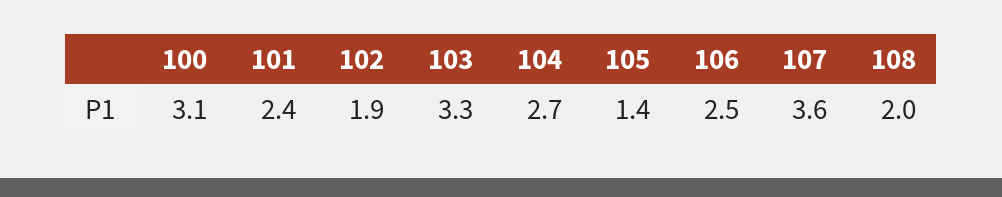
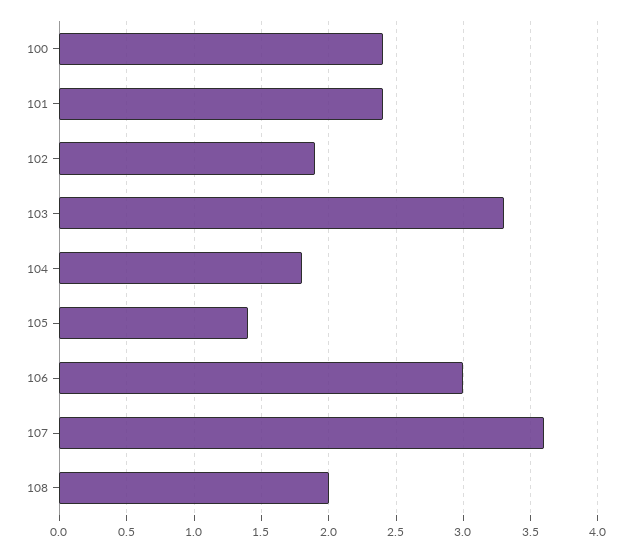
100: 3.1 -> 2.4
104: 2.7 -> 1.8
106: 2.5 -> 3

